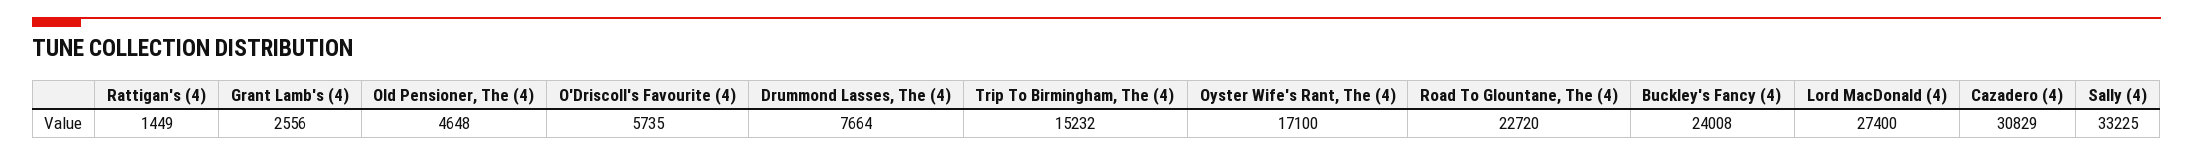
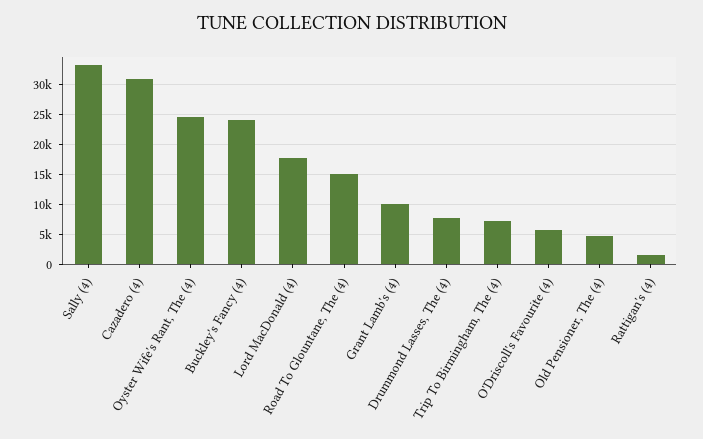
Grant Lamb's (4): 2556 -> 10000
Trip To Birmingham, The (4): 15232 -> 7500
Oyster Wife's Rant, The (4): 17100 -> 25000
Road To Glountane, The (4): 22720 -> 15000
Lord MacDonald (4): 27400 -> 17500

